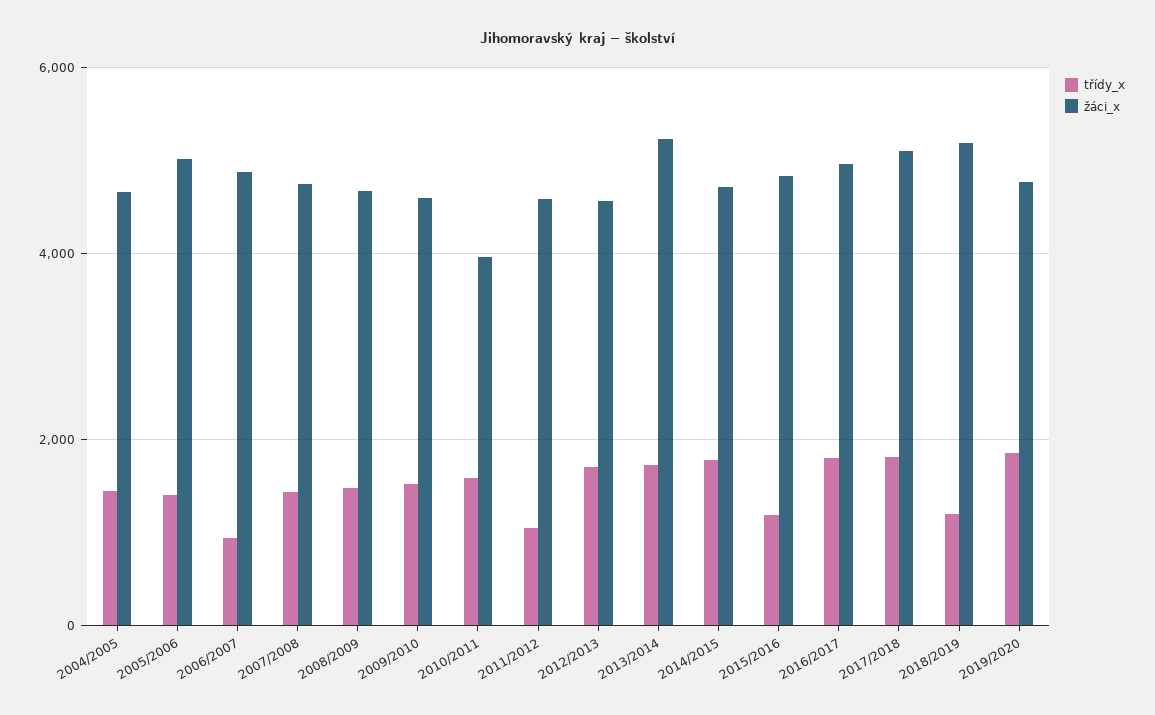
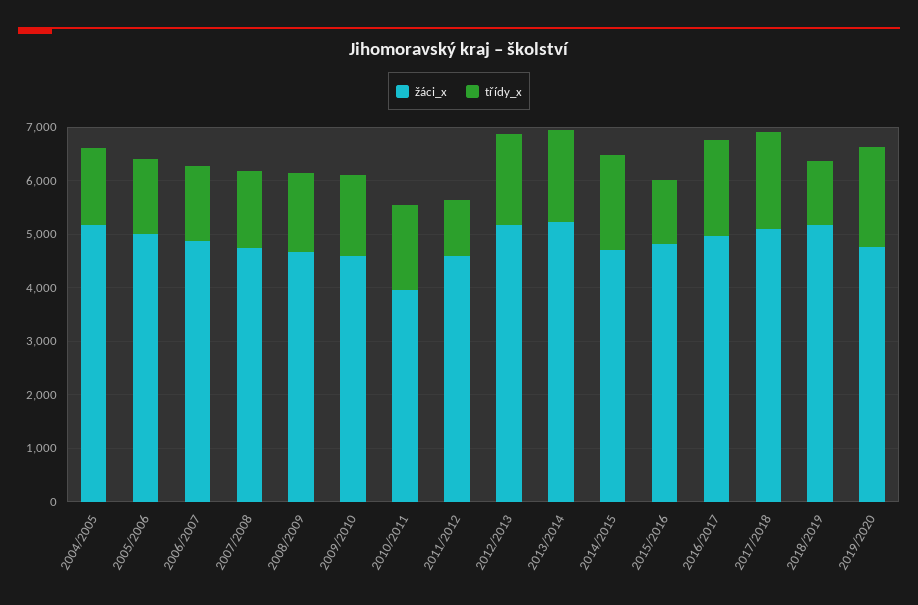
žáci_x, 2004/2005: 4600 -> 5200
třídy_x, 2006/2007: 1000 -> 1400
žáci_x, 2012/2013: 4600 -> 5200

